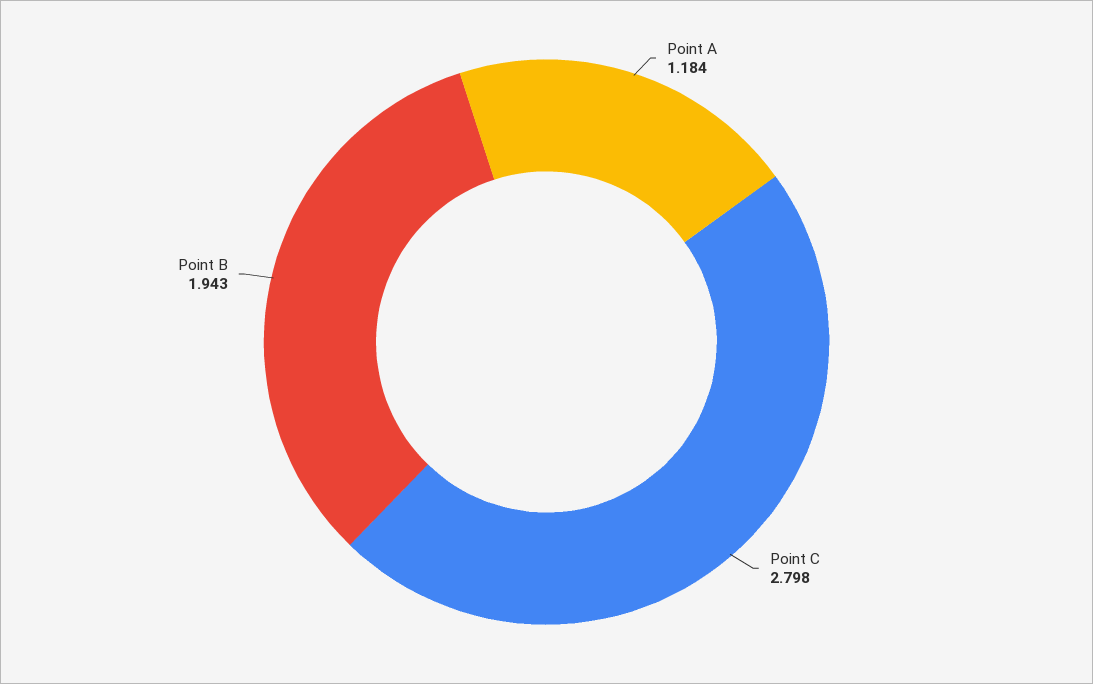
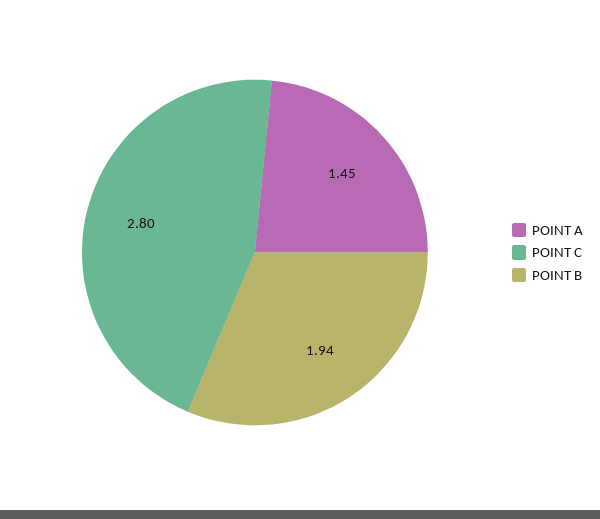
Point A: 1.184 -> 1.45

